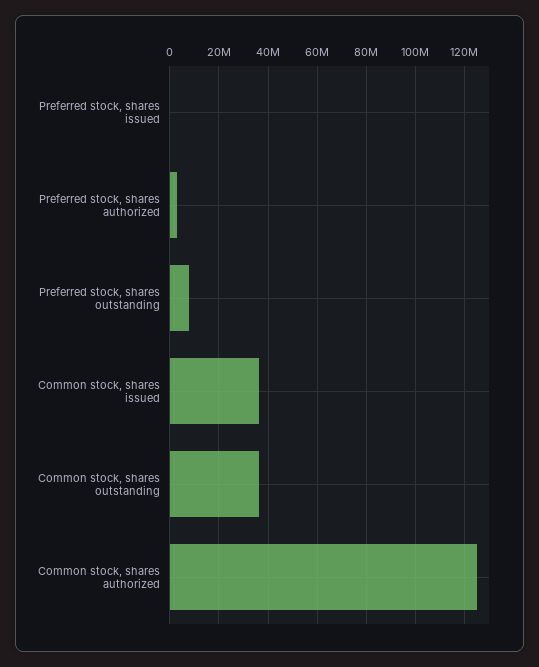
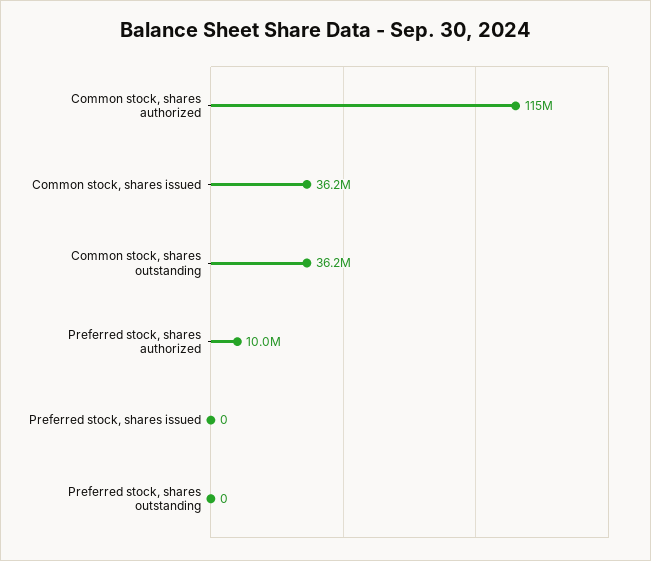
Preferred stock, shares authorized: 2500000 -> 10000000
Preferred stock, shares outstanding: 7500000 -> 0
Common stock, shares authorized: 125000000 -> 115000000

